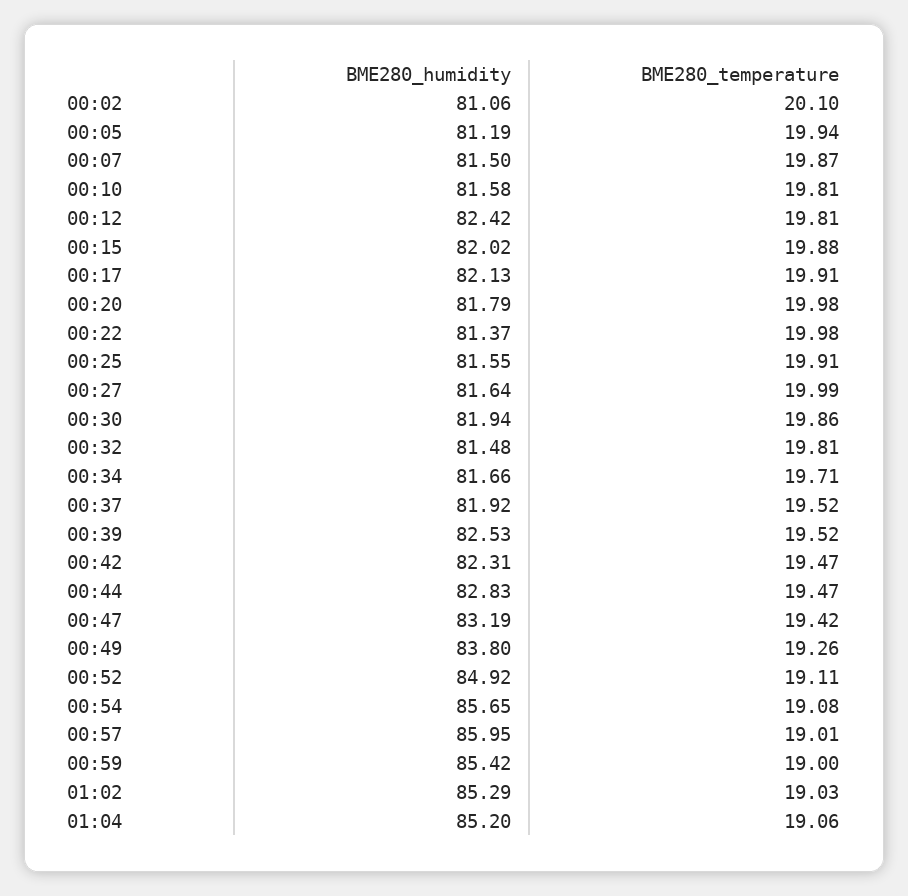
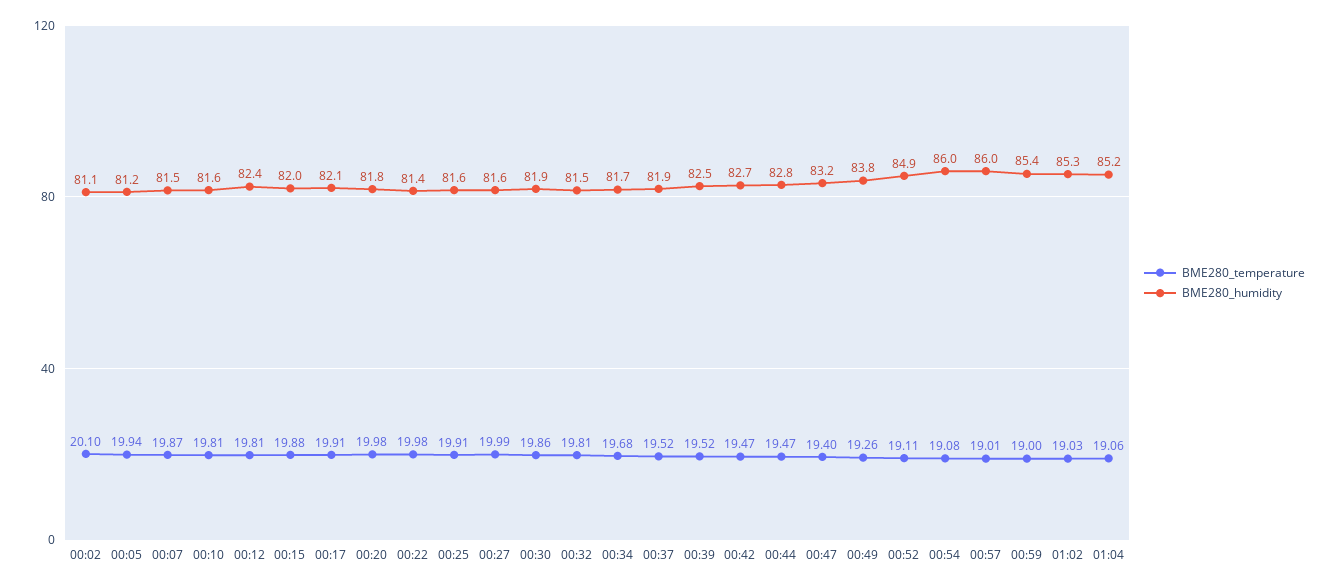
BME280_temperature, 00:34: 19.71 -> 19.68
BME280_humidity, 00:42: 82.31 -> 82.7
BME280_temperature, 00:47: 19.42 -> 19.4
BME280_humidity, 00:54: 85.65 -> 86

